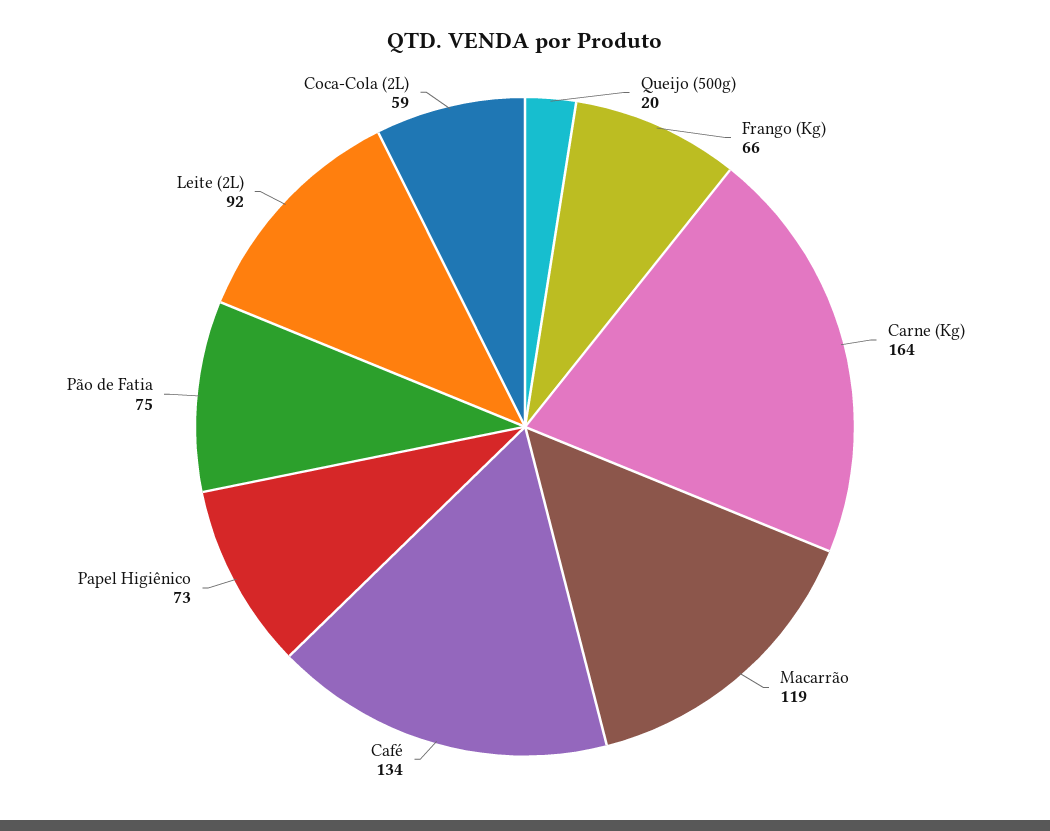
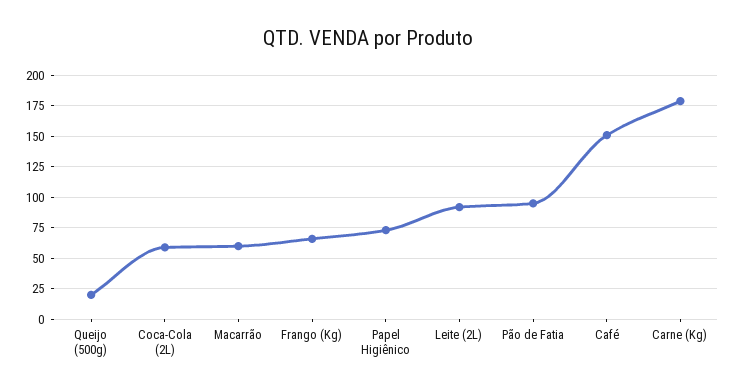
Carne (Kg): 164 -> 180
Macarrão: 119 -> 60
Café: 134 -> 150
Pão de Fatia: 75 -> 95

